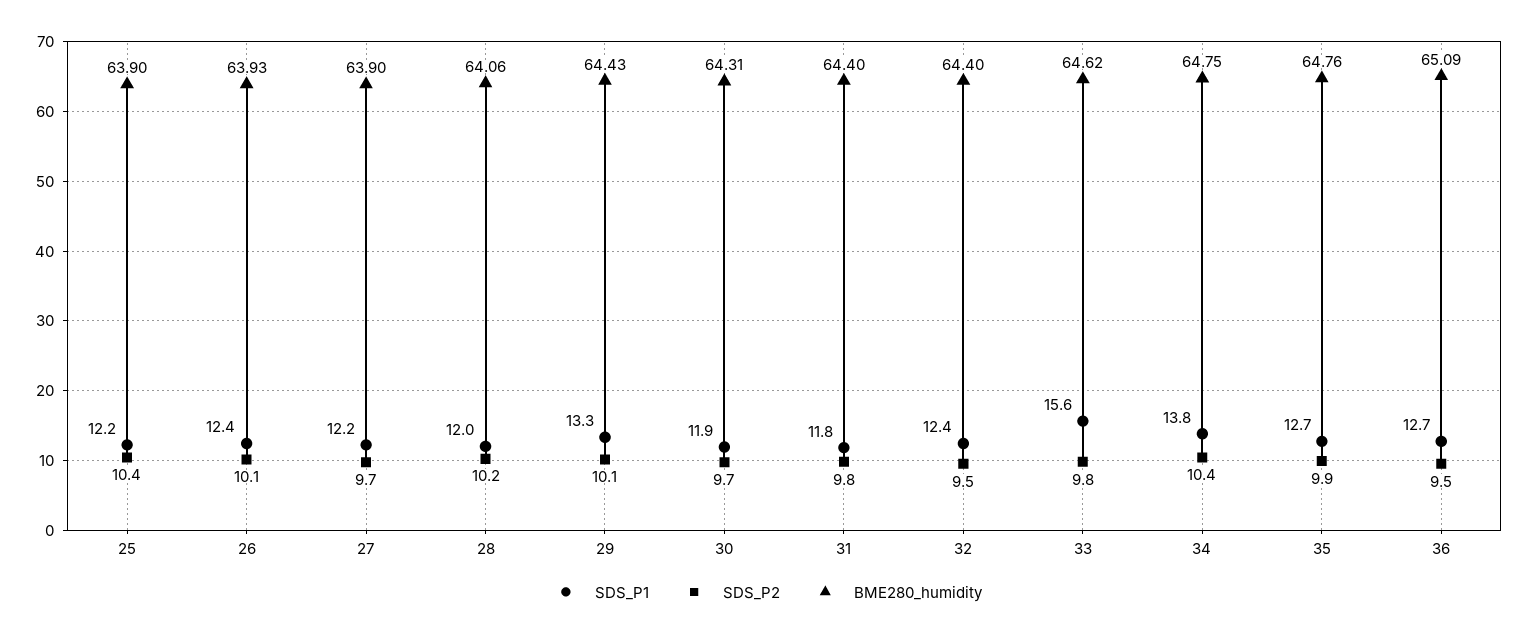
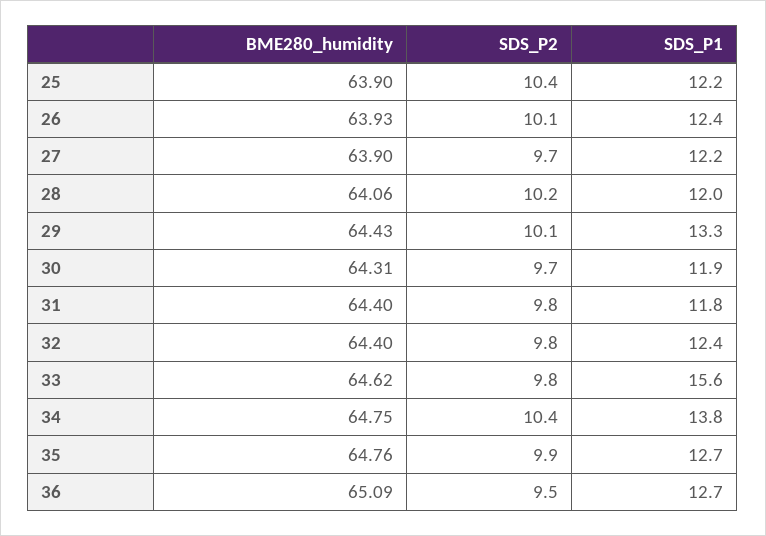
SDS_P2, 32: 9.5 -> 9.8

